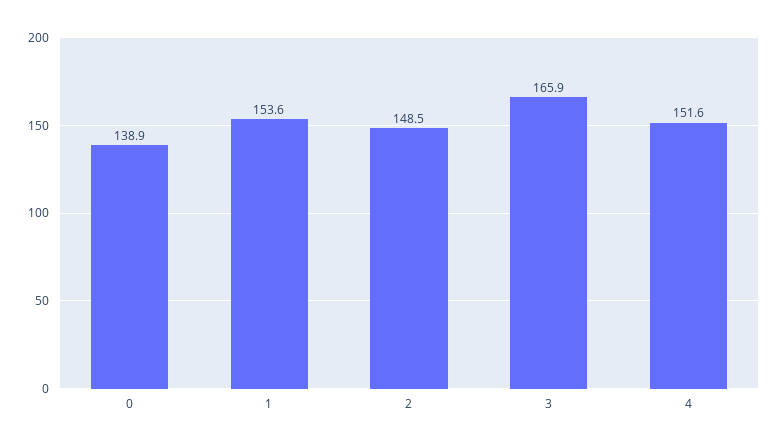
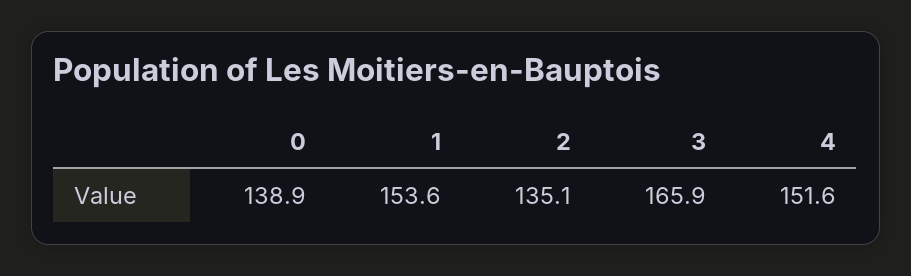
2: 148.5 -> 135.1

